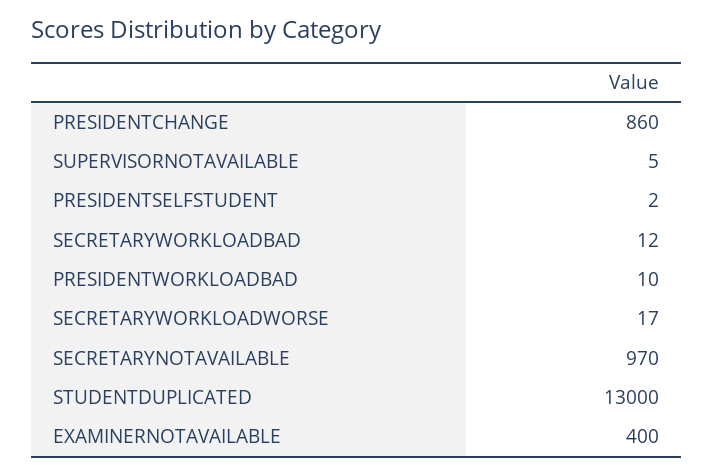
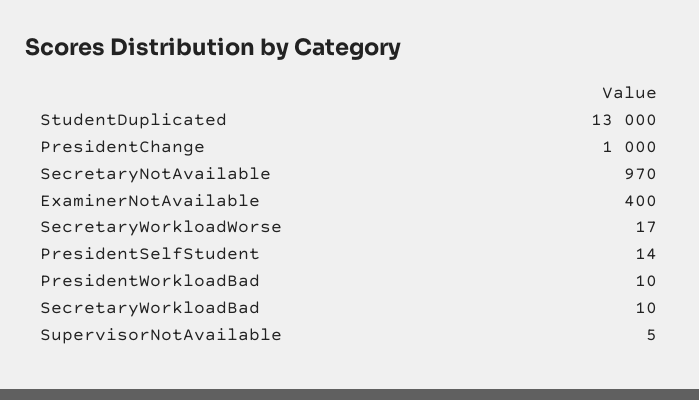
PRESIDENTCHANGE: 860 -> 1000
PRESIDENTSELFSTUDENT: 2 -> 14
SECRETARYWORKLOADBAD: 12 -> 10

